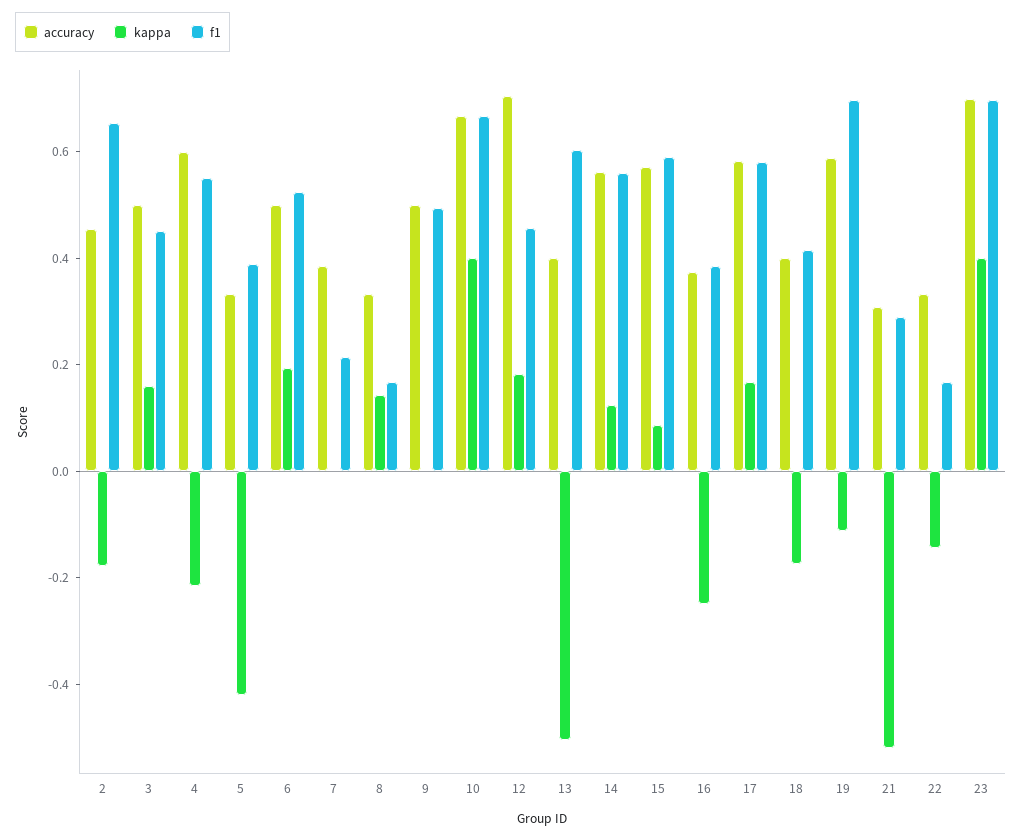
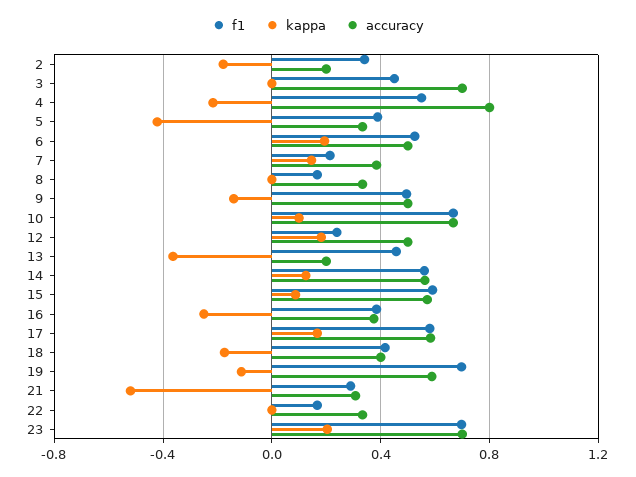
accuracy, 2: 0.45 -> 0.2
f1, 2: 0.65 -> 0.35
accuracy, 3: 0.5 -> 0.7
kappa, 3: 0.15 -> 0
accuracy, 4: 0.6 -> 0.8
kappa, 7: 0 -> 0.15
kappa, 8: 0.15 -> 0
kappa, 9: 0 -> -0.15
kappa, 10: 0.4 -> 0.1
accuracy, 12: 0.7 -> 0.5
f1, 12: 0.45 -> 0.25
accuracy, 13: 0.4 -> 0.2
kappa, 13: -0.5 -> -0.35
f1, 13: 0.6 -> 0.45
kappa, 22: -0.15 -> 0
kappa, 23: 0.4 -> 0.2

